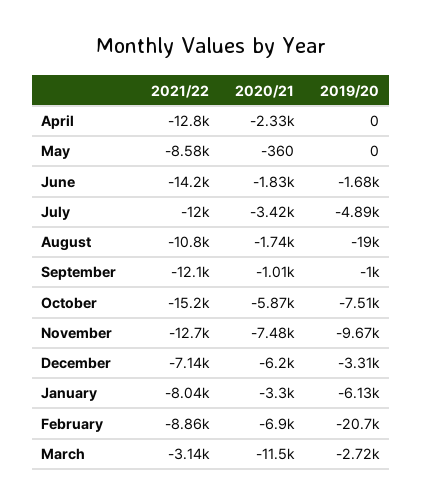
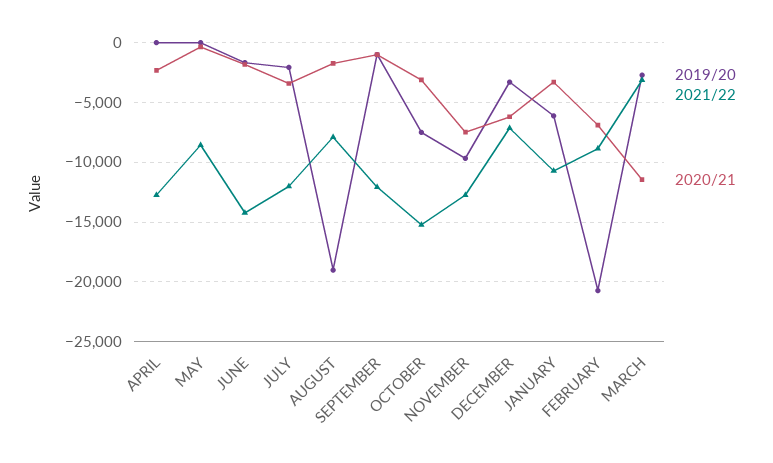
2019/20, July: -4890 -> -2000
2021/22, August: -10800 -> -8000
2020/21, October: -5870 -> -3000
2021/22, January: -8040 -> -11000

